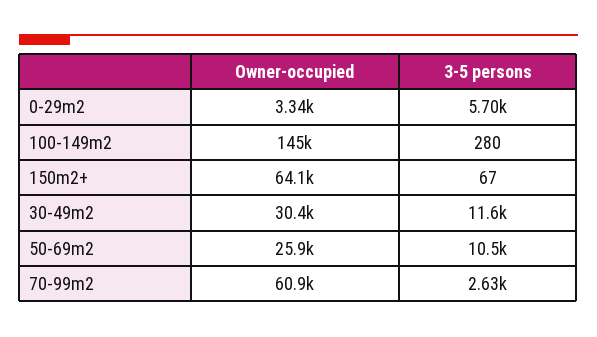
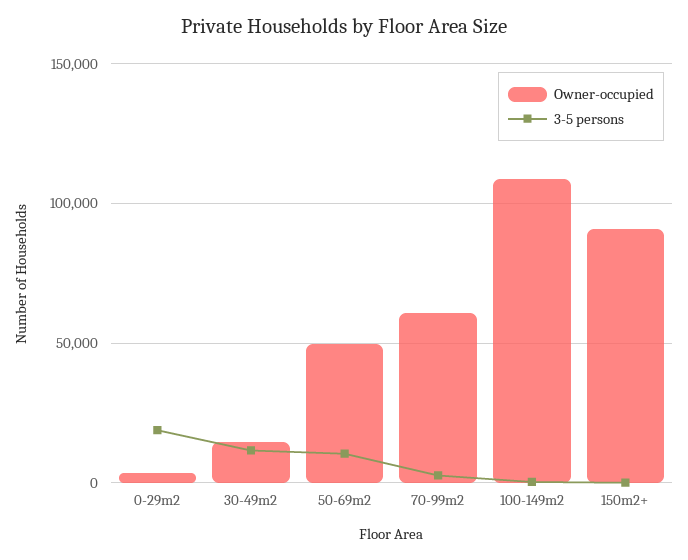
3-5 persons, 0-29m2: 5700 -> 20000
Owner-occupied, 100-149m2: 145000 -> 110000
Owner-occupied, 150m2+: 64100 -> 90000
Owner-occupied, 30-49m2: 30400 -> 15000
Owner-occupied, 50-69m2: 25900 -> 50000

